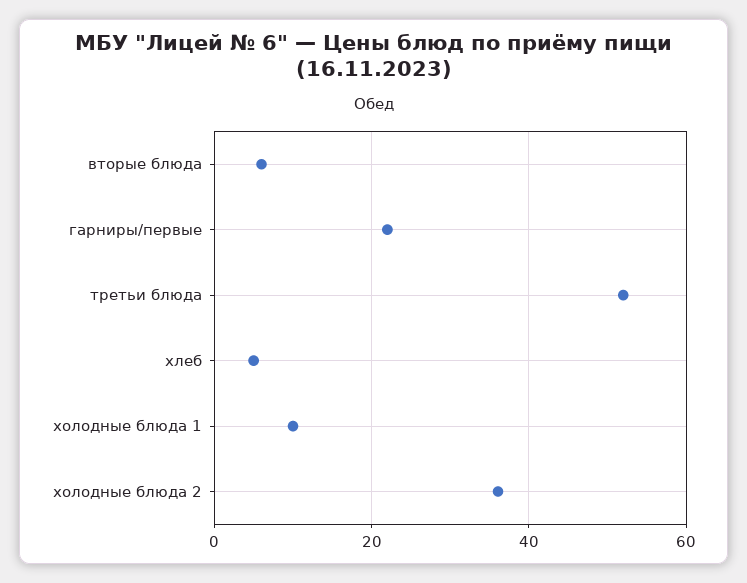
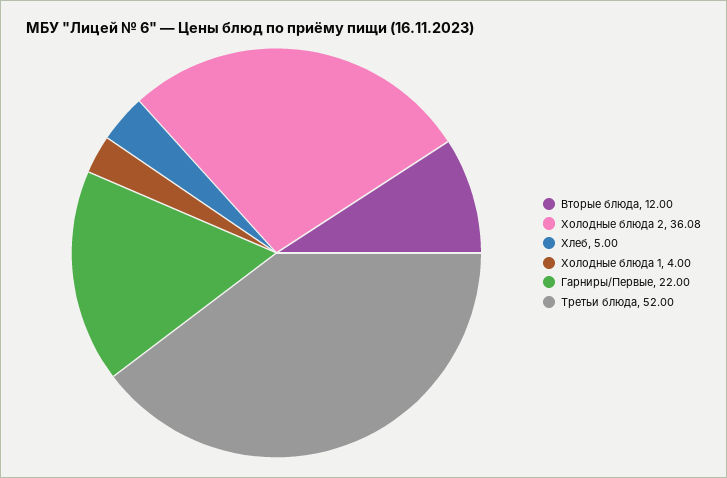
вторые блюда: 6 -> 12
холодные блюда 1: 10 -> 4

